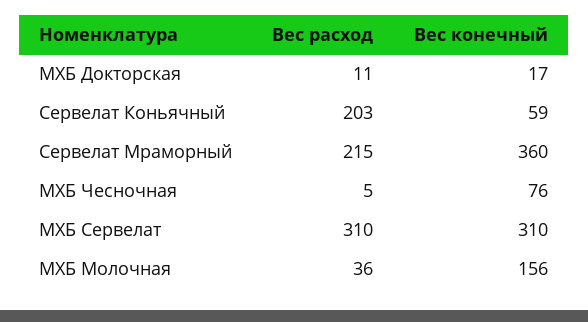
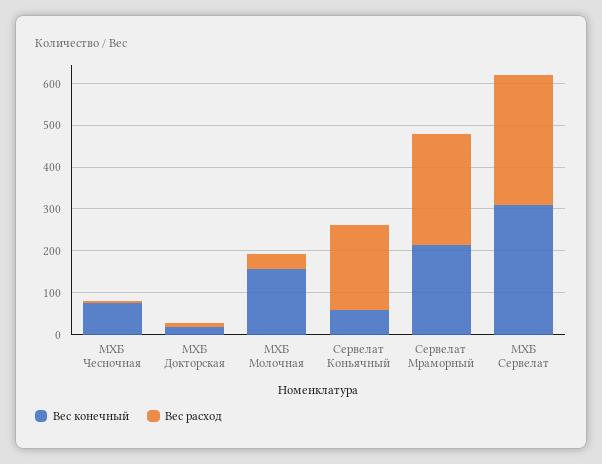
Вес расход, Сервелат Мраморный: 215 -> 260
Вес конечный, Сервелат Мраморный: 360 -> 220

